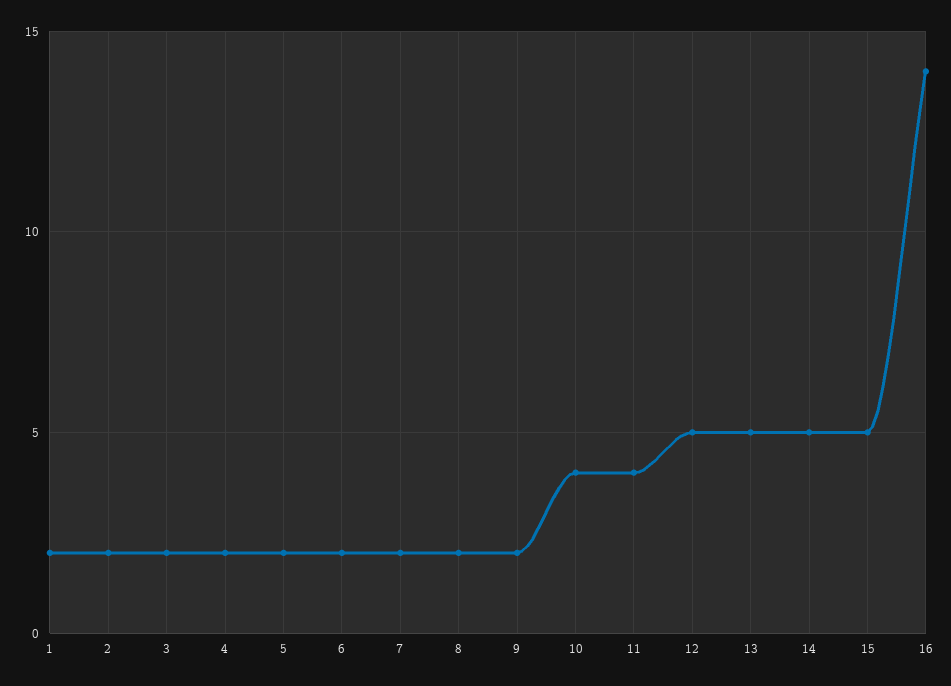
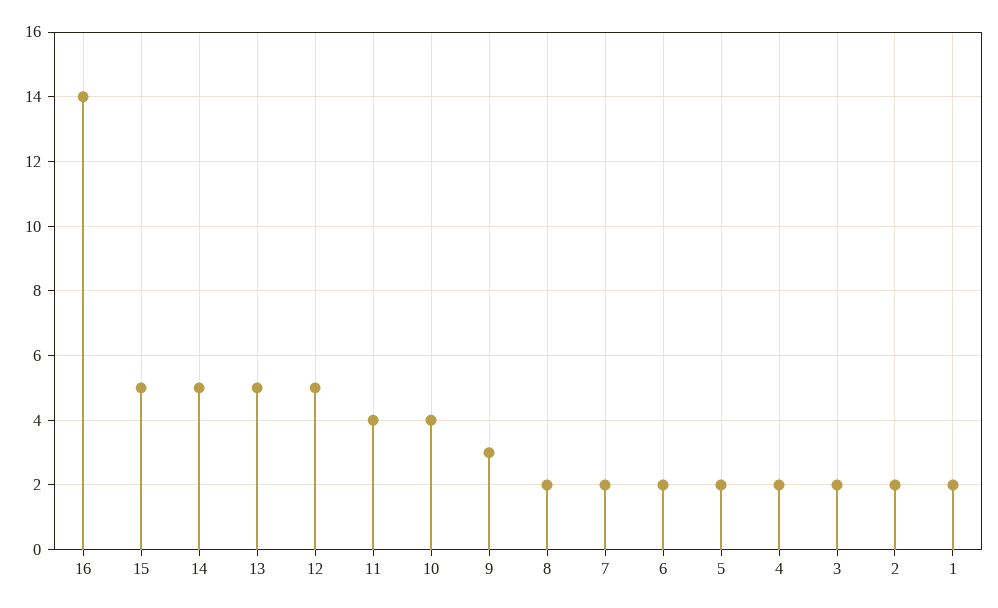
9: 2 -> 3

